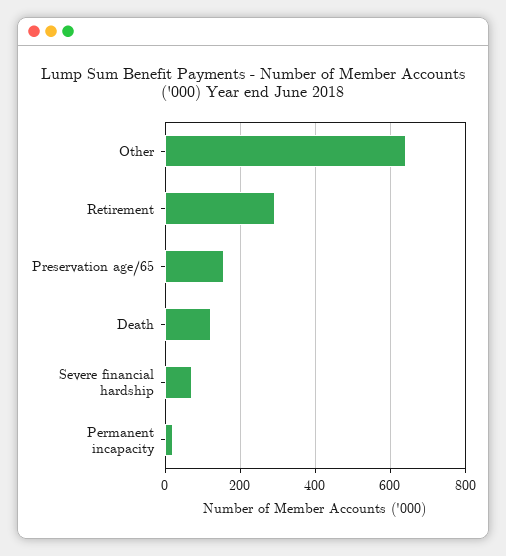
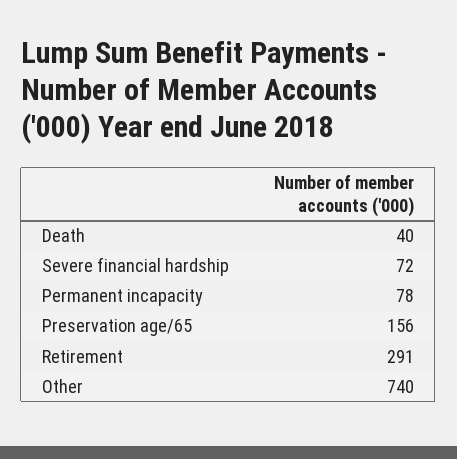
Other: 640 -> 740
Death: 120 -> 40
Permanent incapacity: 20 -> 78

